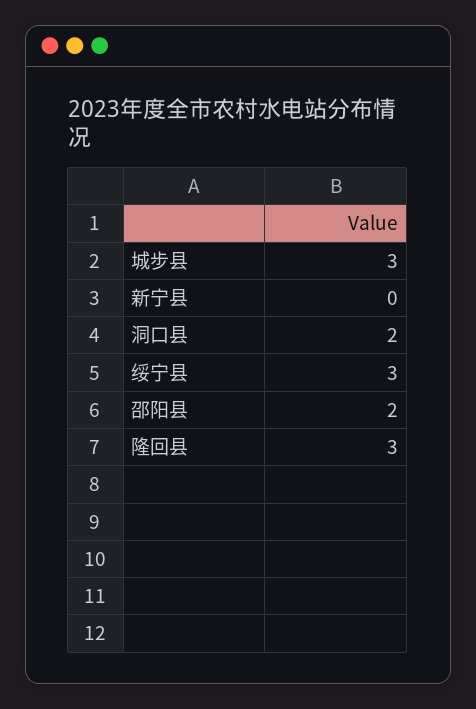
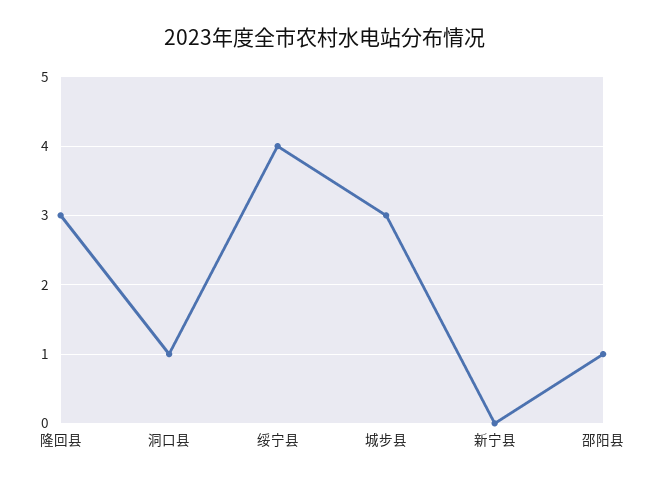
洞口县: 2 -> 1
绥宁县: 3 -> 4
邵阳县: 2 -> 1

